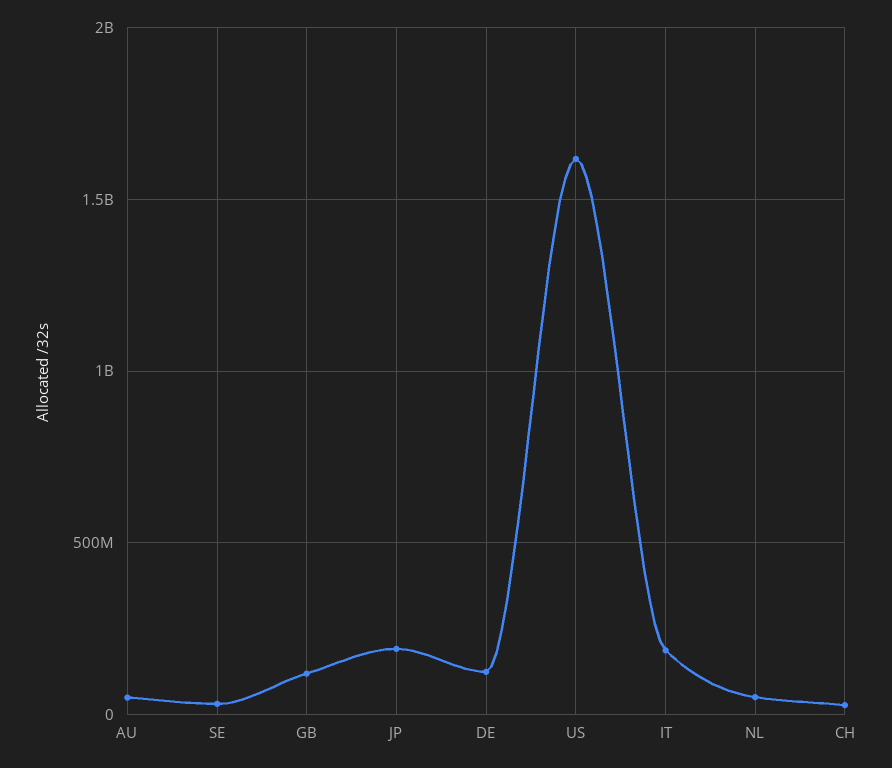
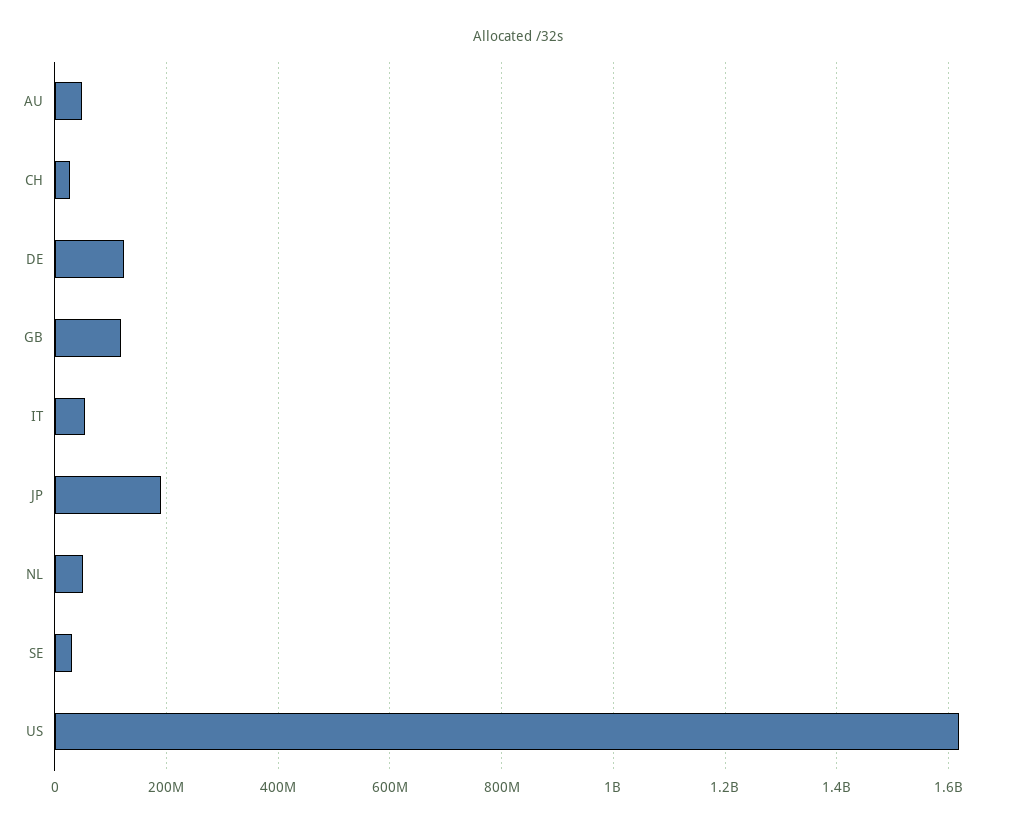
IT: 200000000 -> 60000000

